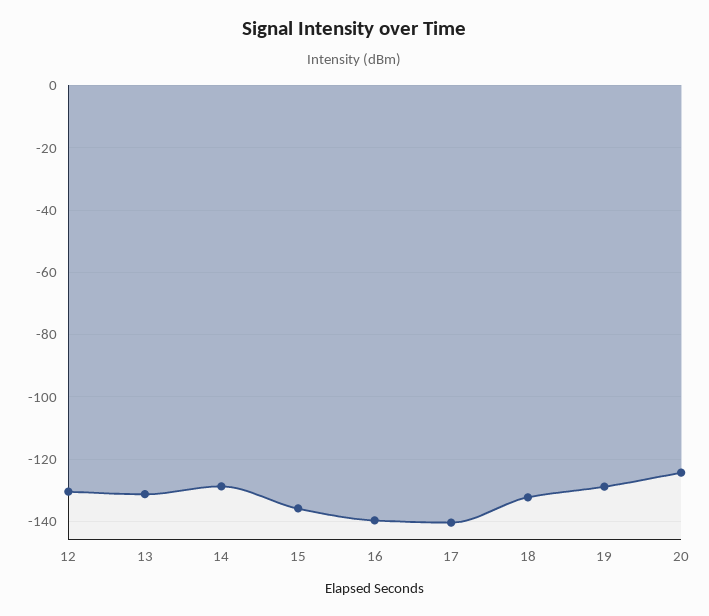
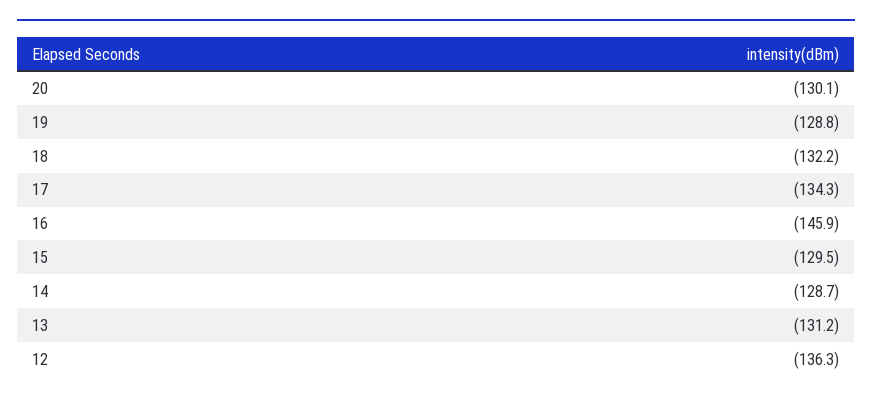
12: -130 -> -136.3
15: -136 -> -129.5
16: -140 -> -145.9
17: -140 -> -134.3
20: -124 -> -130.1

